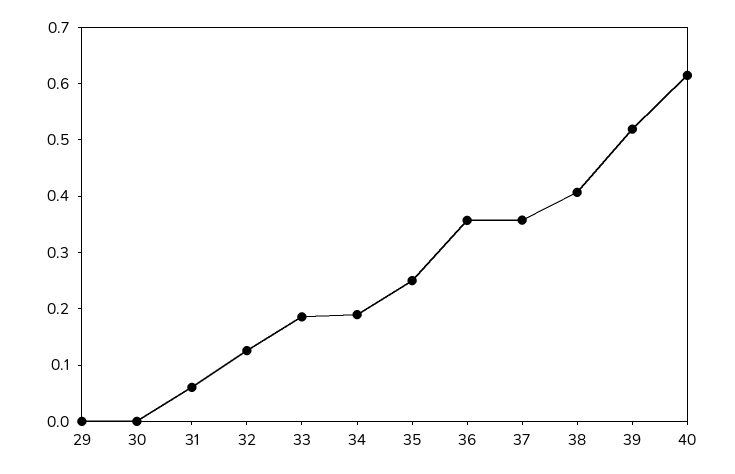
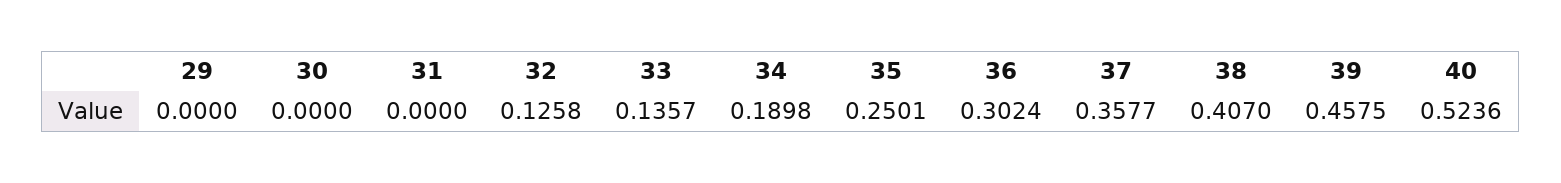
31: 0.06 -> 0
33: 0.18 -> 0.1357
36: 0.36 -> 0.3024
39: 0.52 -> 0.4575
40: 0.62 -> 0.5236

